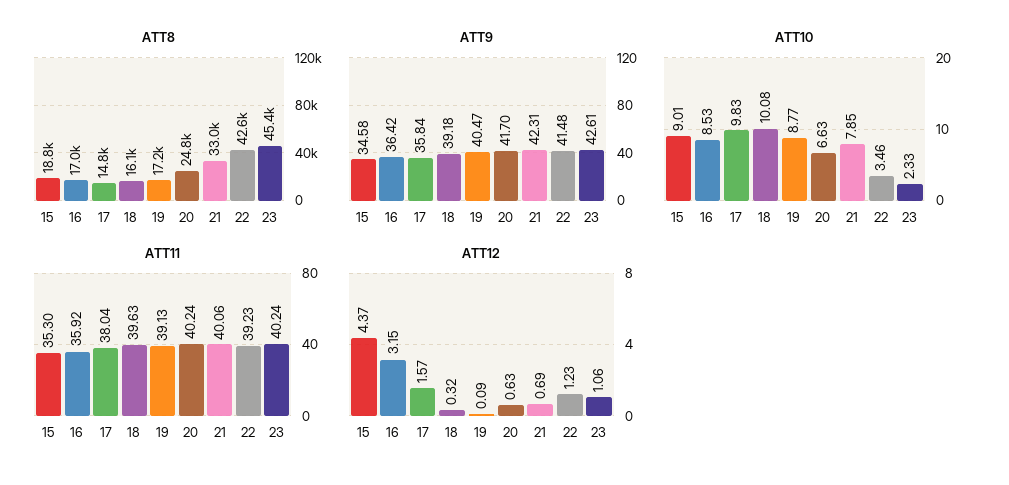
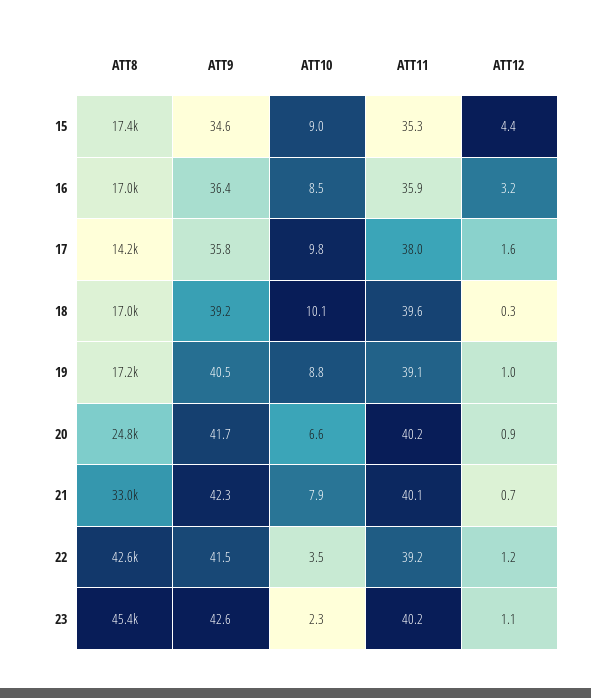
ATT8, 15: 18800 -> 17400
ATT8, 17: 14800 -> 14200
ATT8, 18: 16100 -> 17000
ATT12, 19: 0.09 -> 1
ATT12, 20: 0.63 -> 0.9

